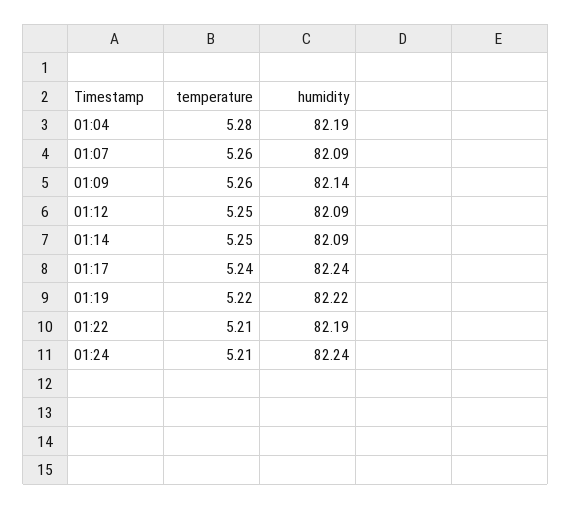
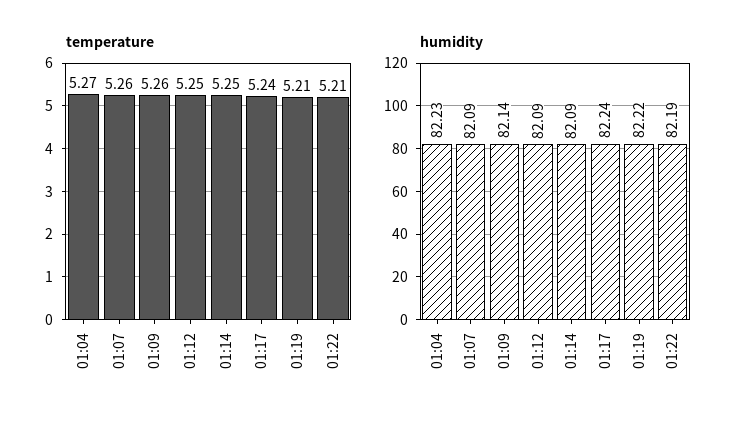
temperature, 01:04: 5.28 -> 5.27
humidity, 01:04: 82.19 -> 82.23
temperature, 01:19: 5.22 -> 5.21
temperature, 01:24: 5.21 -> none
humidity, 01:24: 82.24 -> none

